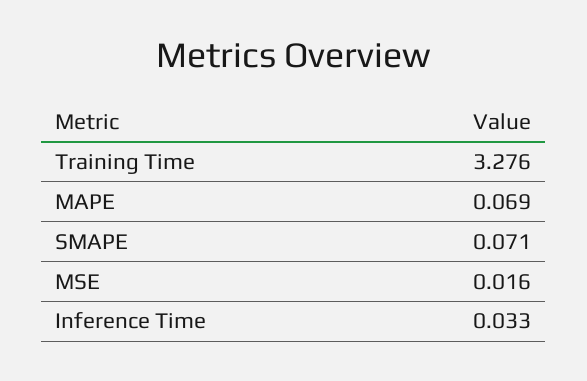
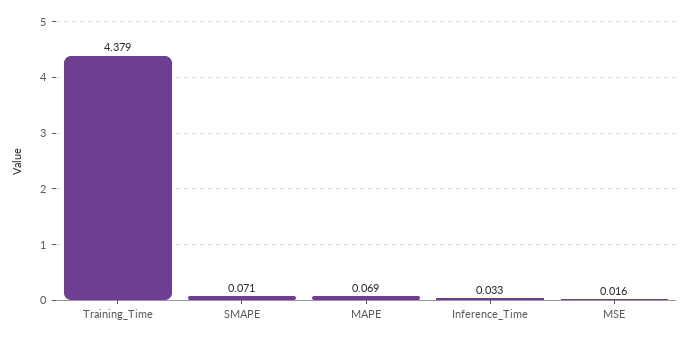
Training Time: 3.276 -> 4.379

